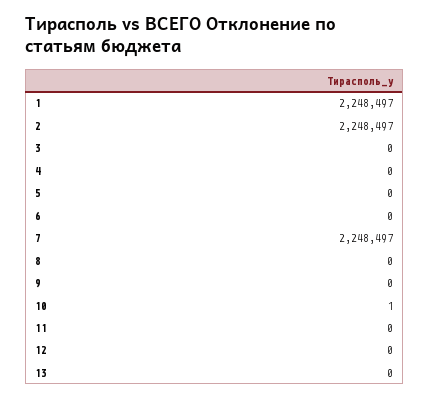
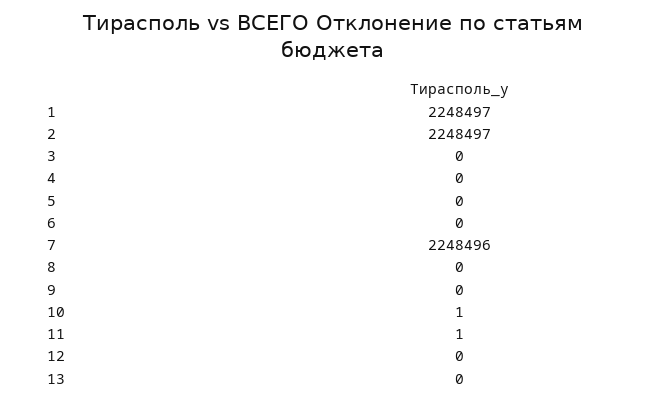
7: 2248497 -> 2248496
11: 0 -> 1

